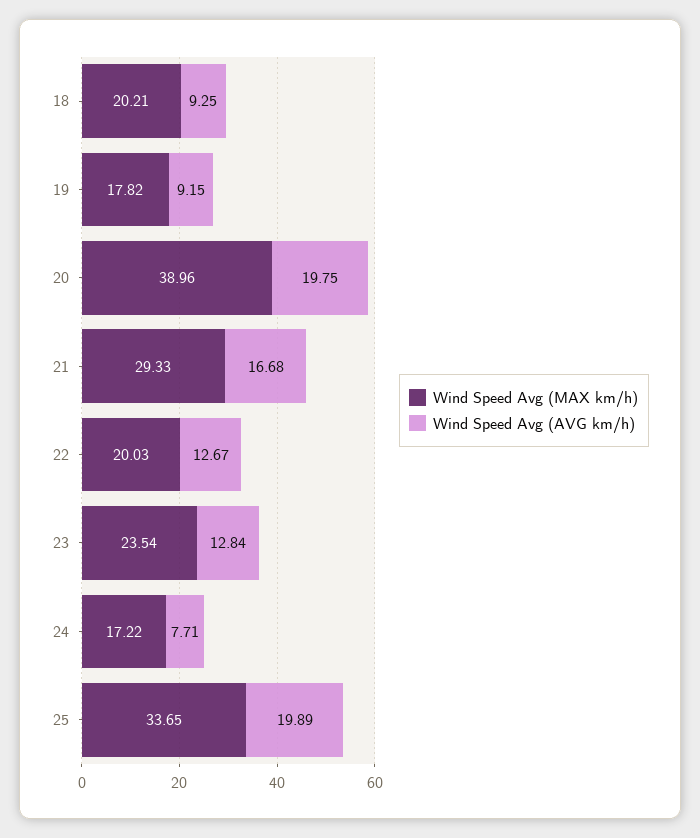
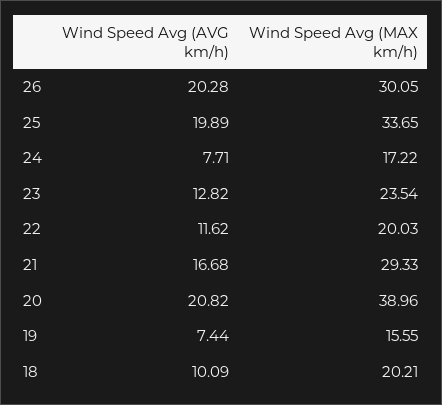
Wind Speed Avg (AVG km/h), 18: 9.25 -> 10.09
Wind Speed Avg (MAX km/h), 19: 17.82 -> 15.55
Wind Speed Avg (AVG km/h), 19: 9.15 -> 7.44
Wind Speed Avg (AVG km/h), 20: 19.75 -> 20.82
Wind Speed Avg (AVG km/h), 22: 12.67 -> 11.62
Wind Speed Avg (AVG km/h), 23: 12.84 -> 12.82
Wind Speed Avg (AVG km/h), 26: none -> 20.28
Wind Speed Avg (MAX km/h), 26: none -> 30.05

